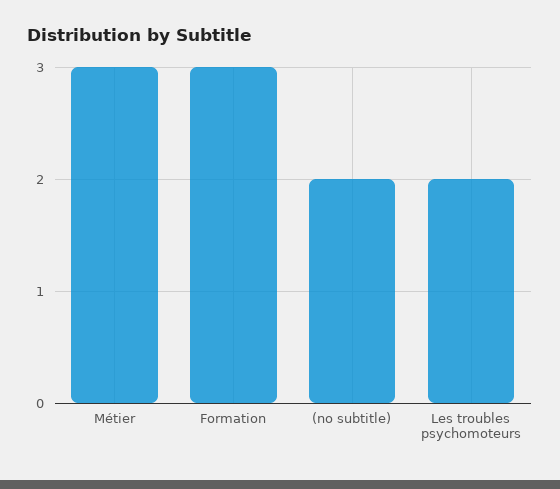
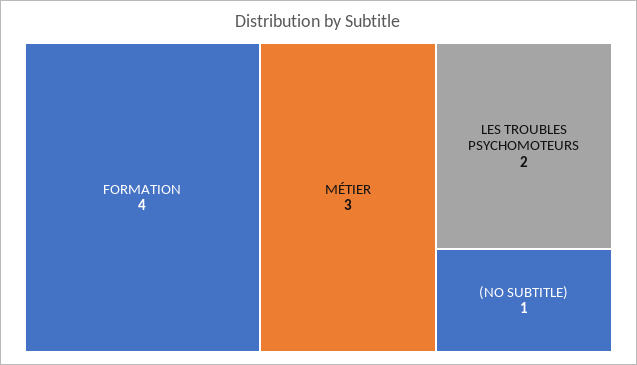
Formation: 3 -> 4
(no subtitle): 2 -> 1

